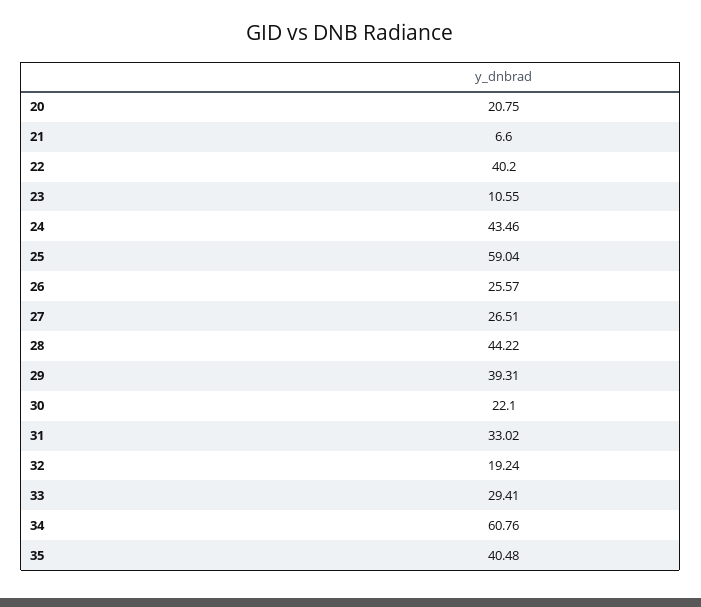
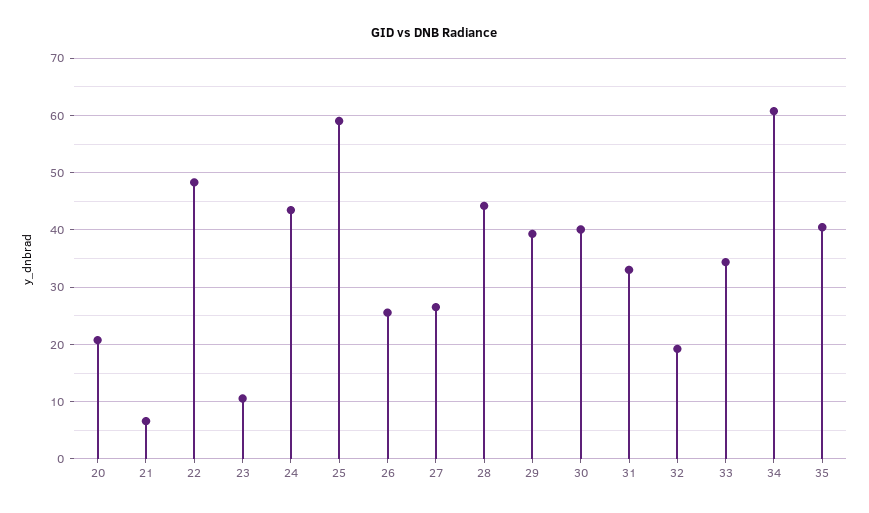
22: 40.2 -> 48
30: 22.1 -> 40
33: 29.41 -> 34

